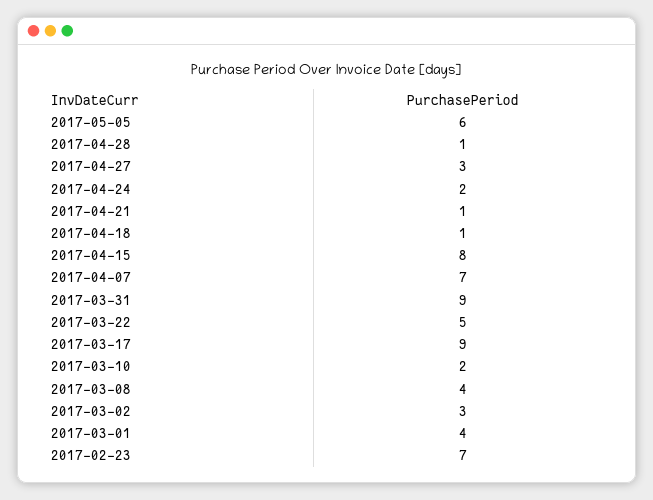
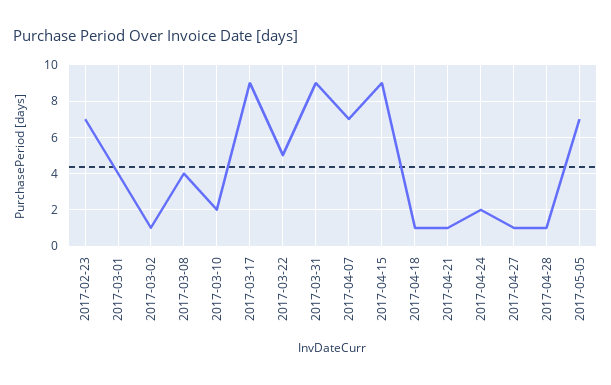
2017-05-05: 6 -> 7
2017-04-27: 3 -> 1
2017-04-15: 8 -> 9
2017-03-02: 3 -> 1

